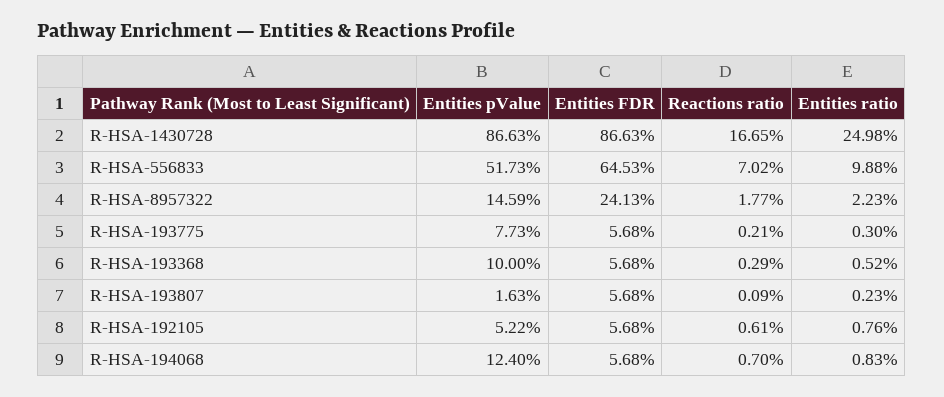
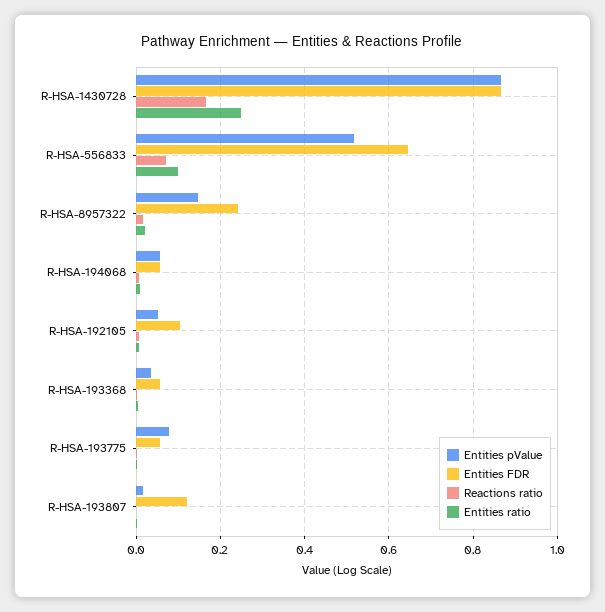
Entities pValue, R-HSA-193368: 0.1 -> 0.04
Entities FDR, R-HSA-193807: 0.0568 -> 0.12
Entities FDR, R-HSA-192105: 0.0568 -> 0.1
Entities pValue, R-HSA-194068: 0.124 -> 0.06

